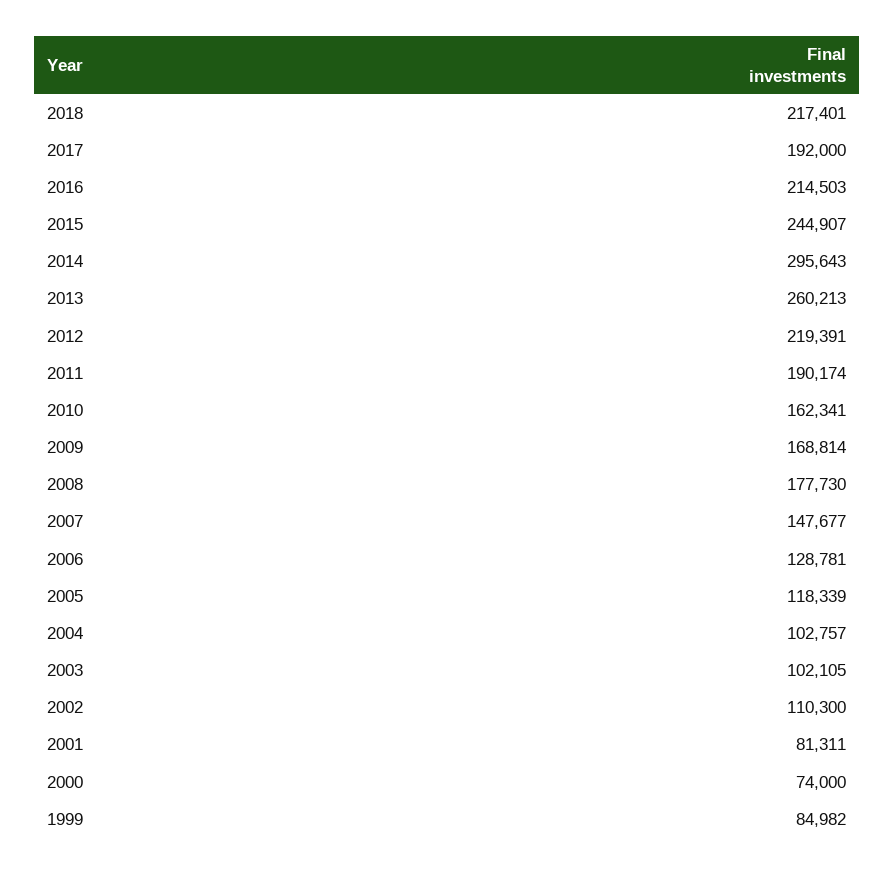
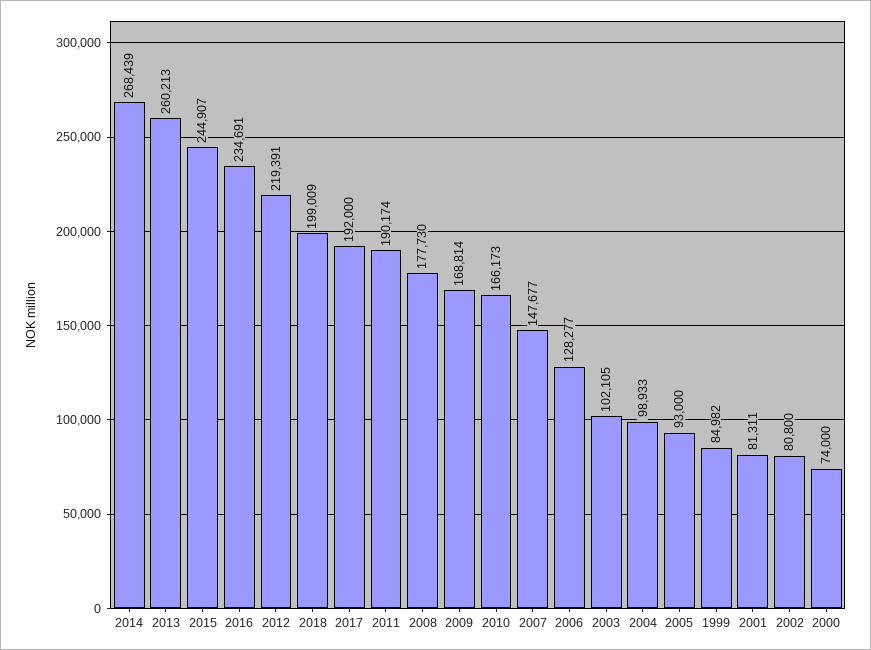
2018: 217401 -> 199009
2016: 214503 -> 234691
2014: 295643 -> 268439
2010: 162341 -> 166173
2006: 128781 -> 128277
2005: 118339 -> 93000
2004: 102757 -> 98933
2002: 110300 -> 80800

